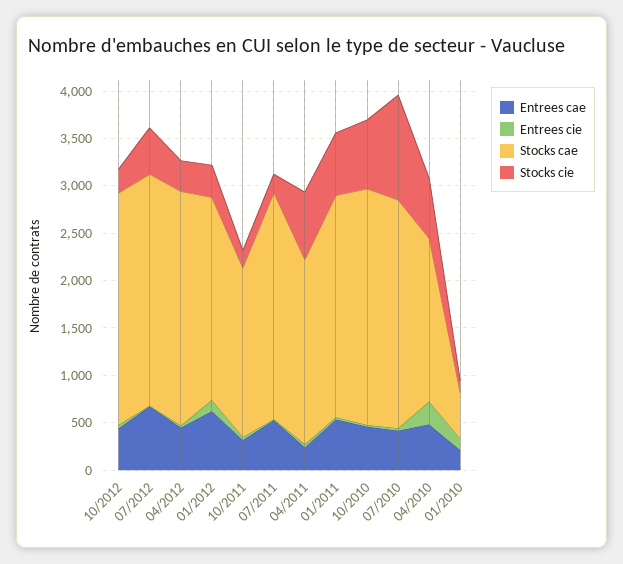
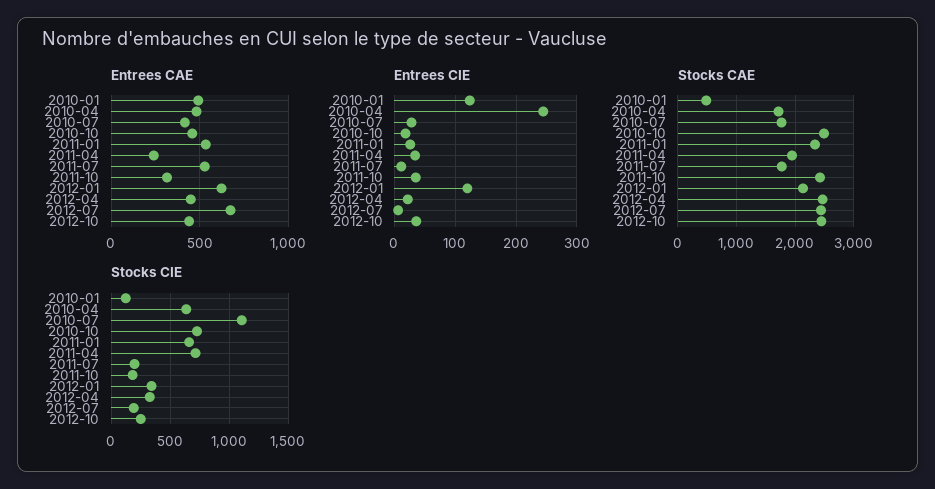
Stocks cie, 07/2012: 500 -> 200
Stocks cae, 10/2011: 1800 -> 2400
Stocks cae, 07/2011: 2400 -> 1800
Stocks cae, 07/2010: 2400 -> 1800
Entrees cae, 01/2010: 200 -> 500

